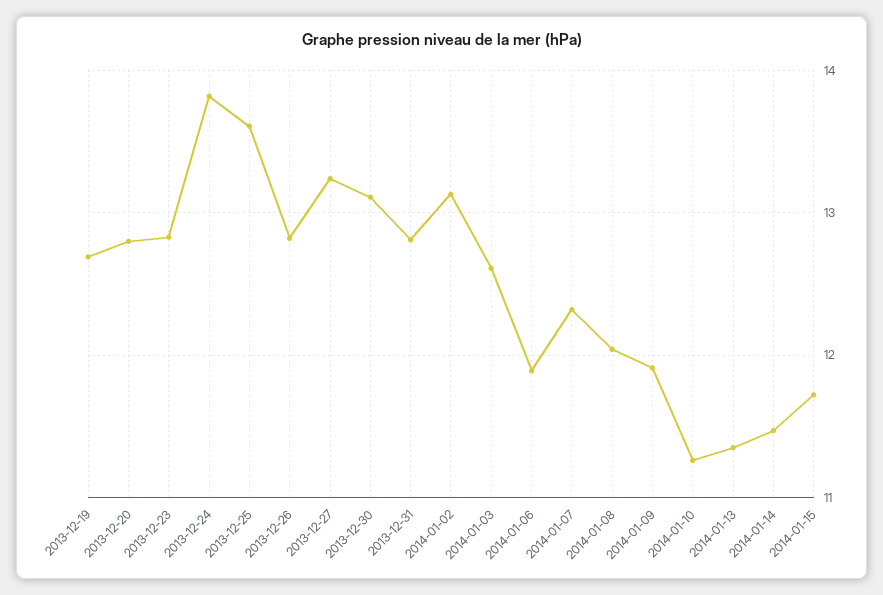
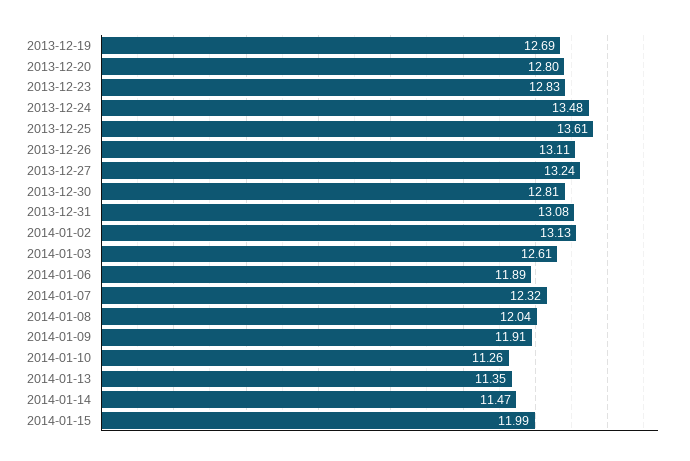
2013-12-24: 13.8 -> 13.48
2013-12-26: 12.8 -> 13.11
2013-12-30: 13.1 -> 12.81
2013-12-31: 12.8 -> 13.08
2014-01-15: 11.7 -> 11.99

